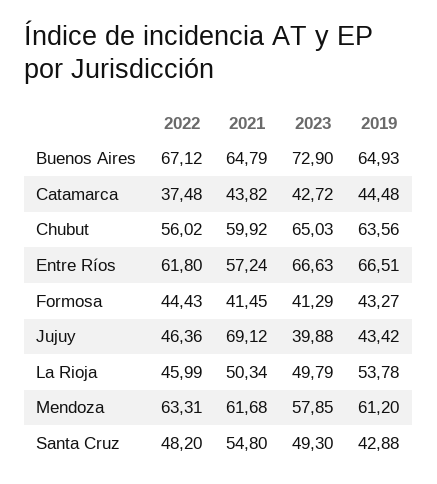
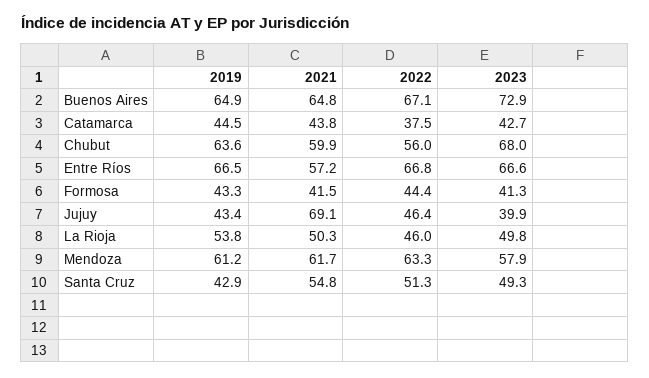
2023, Chubut: 65.03 -> 68
2022, Entre Ríos: 61.8 -> 66.8
2022, Santa Cruz: 48.2 -> 51.3

